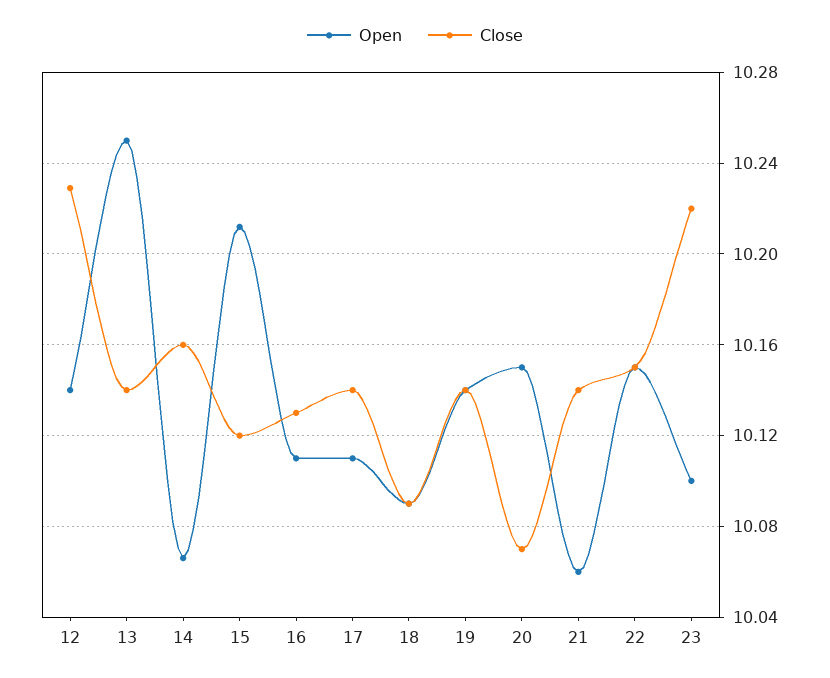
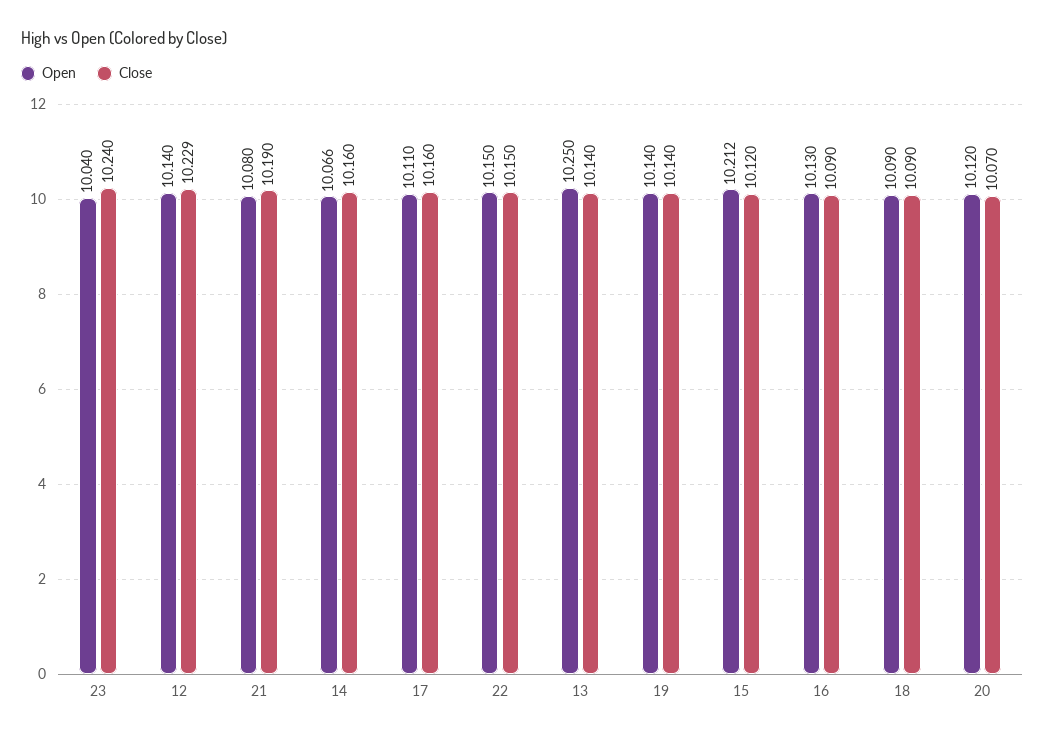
Open, 16: 10.11 -> 10.13
Close, 16: 10.13 -> 10.09
Close, 17: 10.14 -> 10.16
Open, 20: 10.15 -> 10.12
Open, 21: 10.06 -> 10.08
Close, 21: 10.14 -> 10.19
Open, 23: 10.1 -> 10.04
Close, 23: 10.22 -> 10.24

